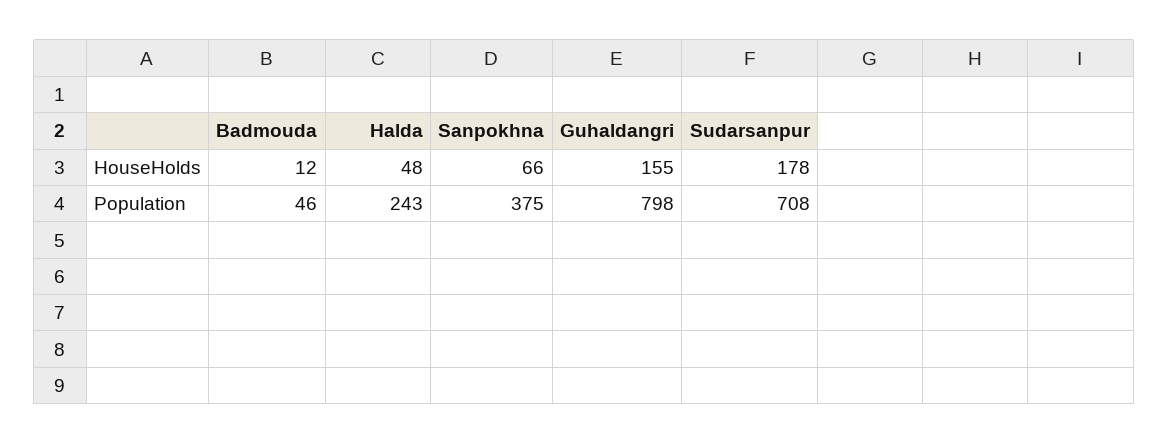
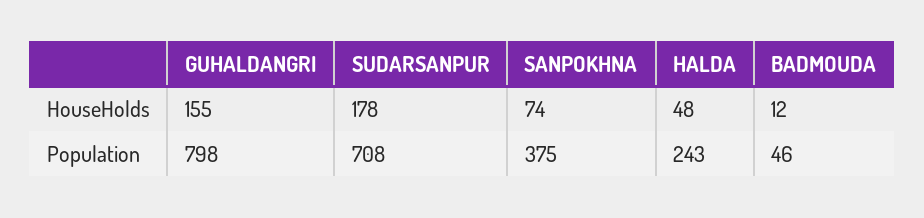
Sanpokhna, HouseHolds: 66 -> 74

